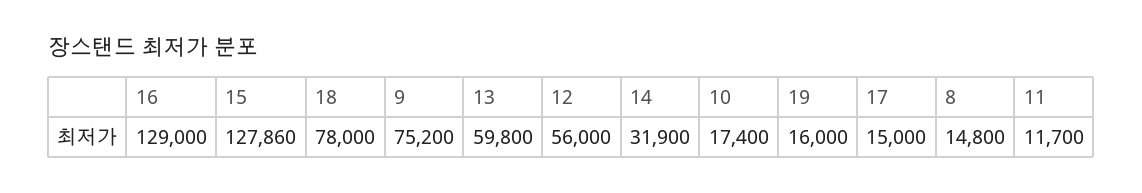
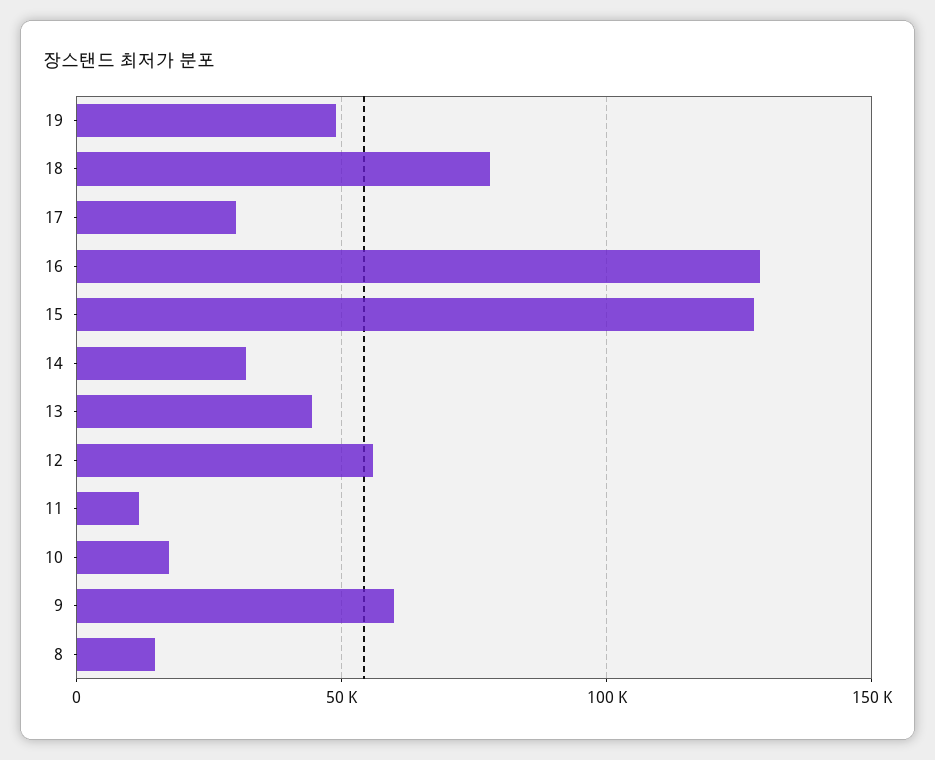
9: 75200 -> 60000
13: 59800 -> 45000
19: 16000 -> 50000
17: 15000 -> 30000

